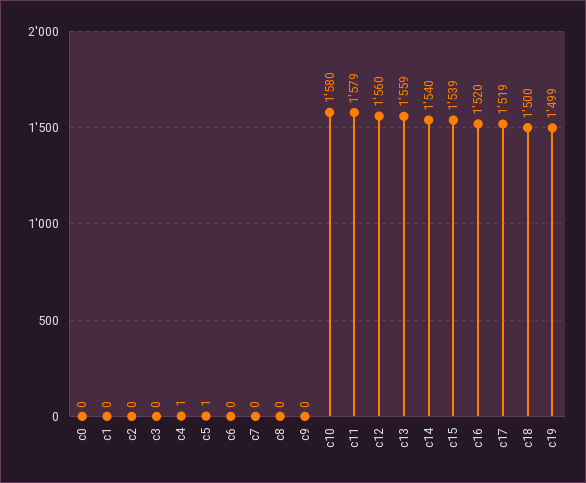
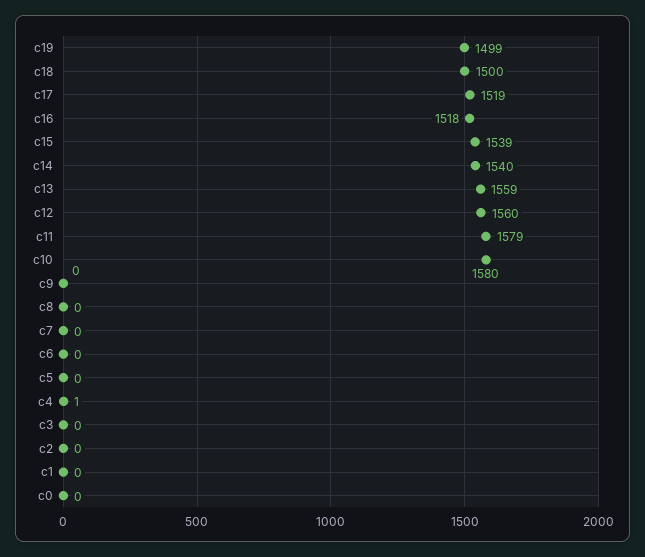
c5: 1 -> 0
c16: 1520 -> 1518

